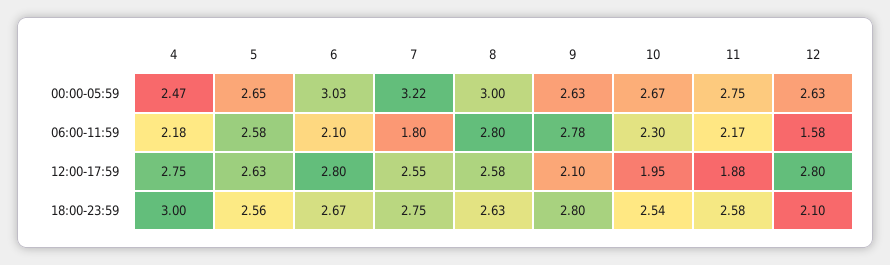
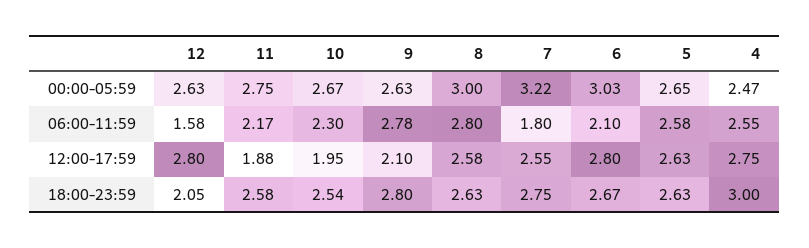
4, 06:00-11:59: 2.18 -> 2.55
5, 18:00-23:59: 2.56 -> 2.63
12, 18:00-23:59: 2.1 -> 2.05

